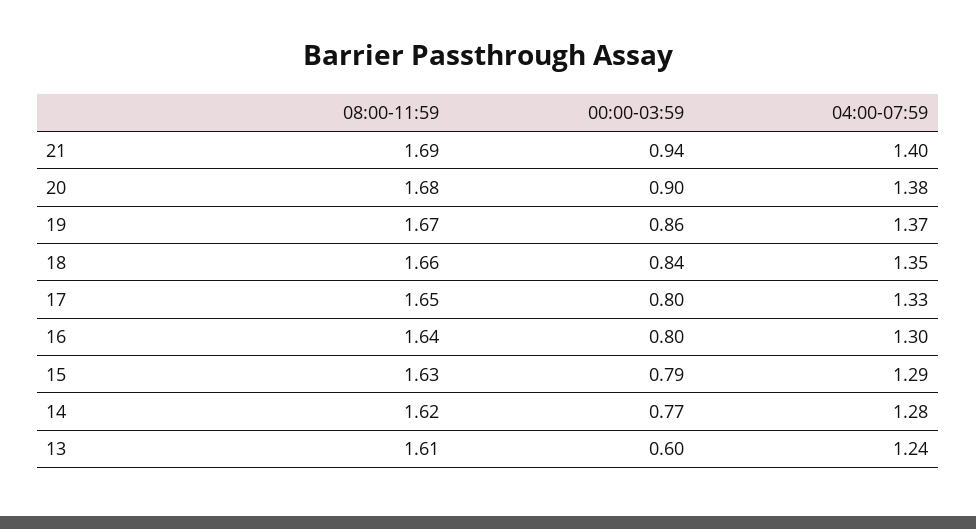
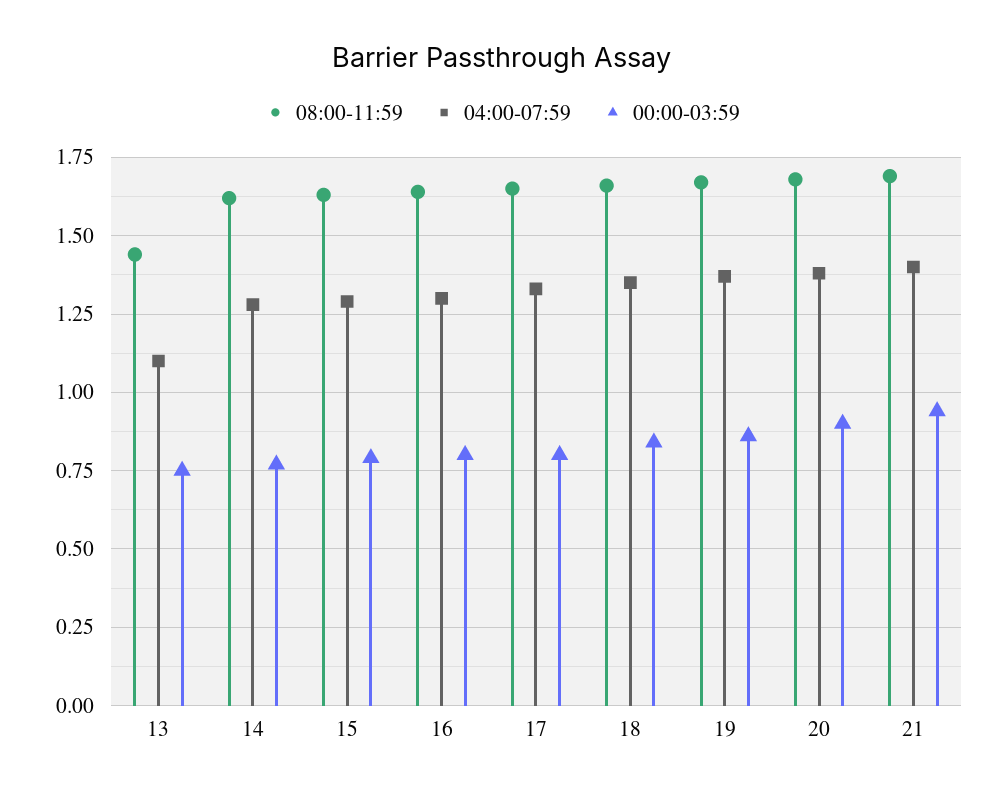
08:00-11:59, 13: 1.61 -> 1.45
00:00-03:59, 13: 0.6 -> 0.75
04:00-07:59, 13: 1.24 -> 1.1

